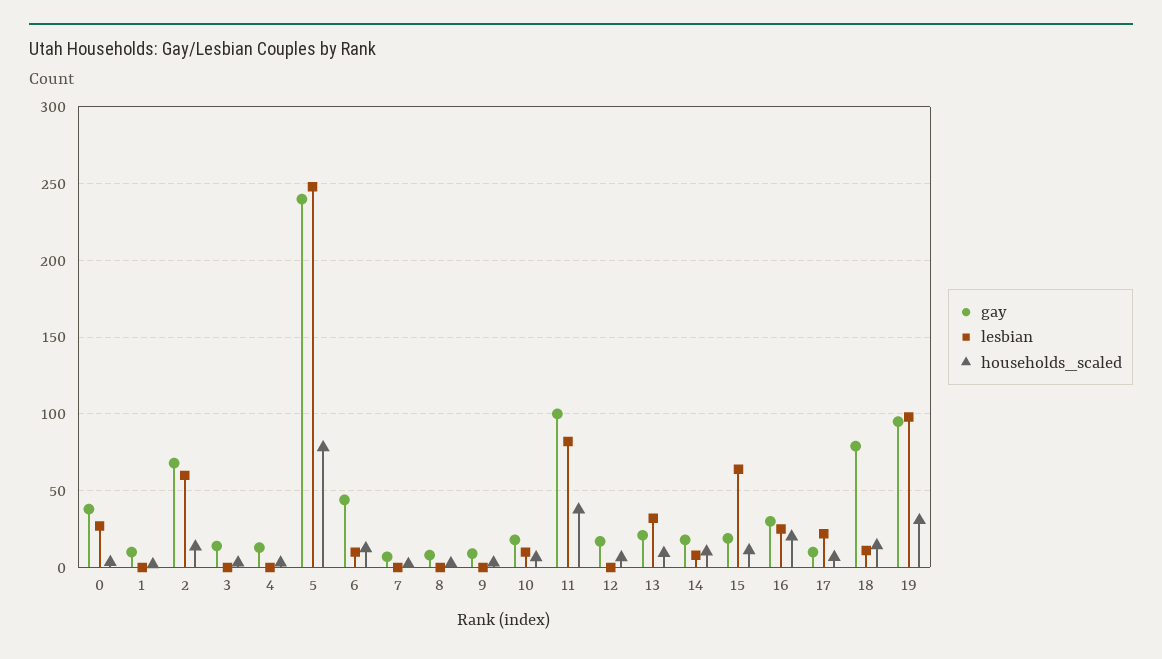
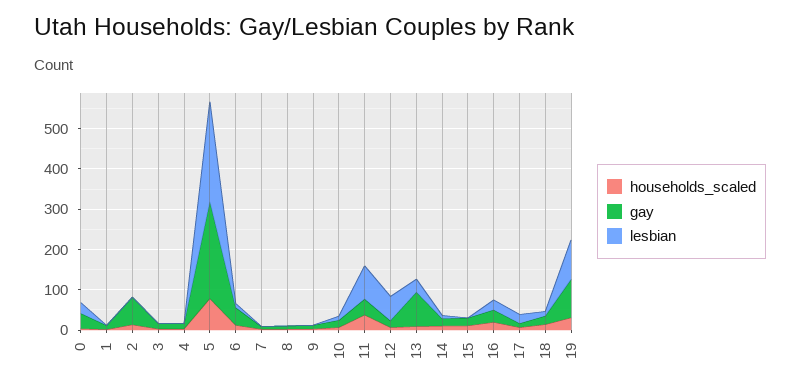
lesbian, 2: 60 -> 0
gay, 11: 100 -> 40
lesbian, 12: 0 -> 60
gay, 13: 20 -> 80
lesbian, 15: 65 -> 0
gay, 18: 80 -> 20

